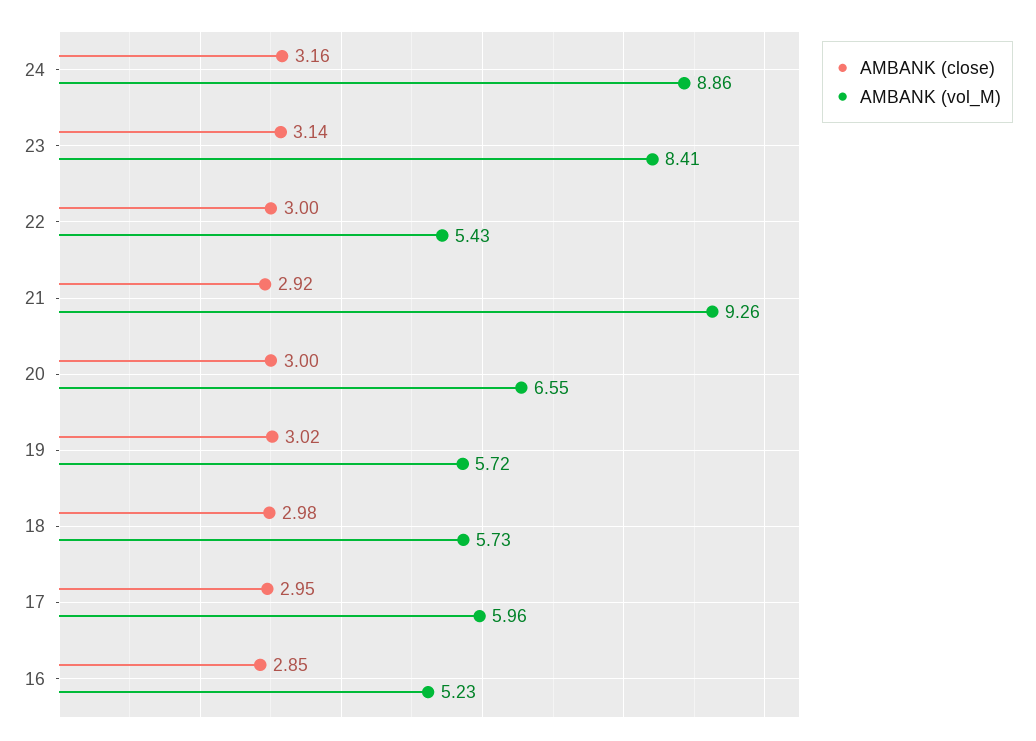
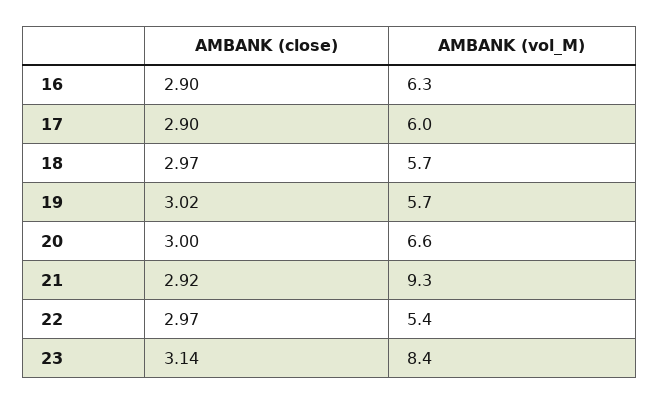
AMBANK (close), 24: 3.16 -> none
AMBANK (vol_M), 24: 8.86 -> none
AMBANK (close), 22: 3 -> 2.97
AMBANK (close), 18: 2.98 -> 2.97
AMBANK (close), 17: 2.95 -> 2.9
AMBANK (close), 16: 2.85 -> 2.9
AMBANK (vol_M), 16: 5.23 -> 6.3

